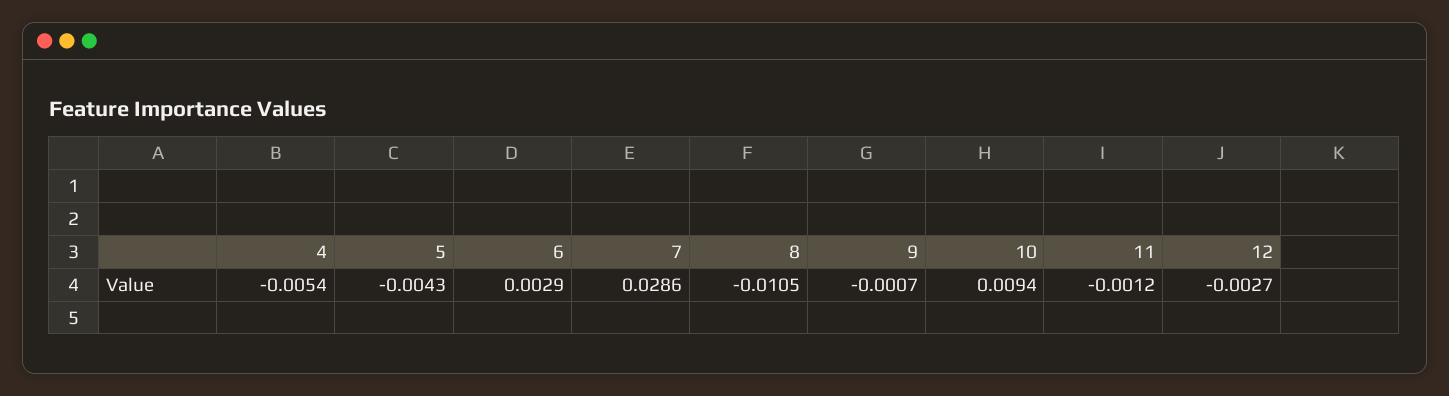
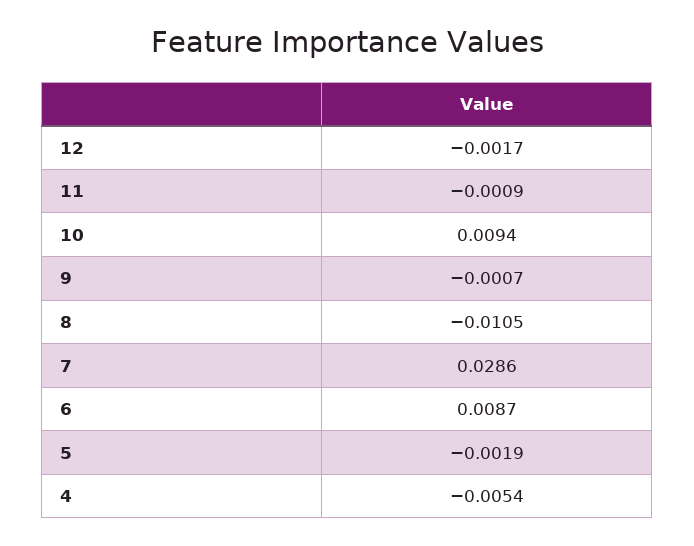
5: -0.0043 -> -0.0019
6: 0.0029 -> 0.0087
11: -0.0012 -> -0.0009
12: -0.0027 -> -0.0017

